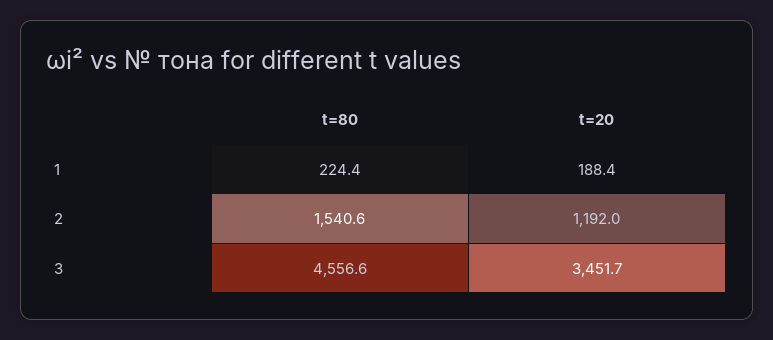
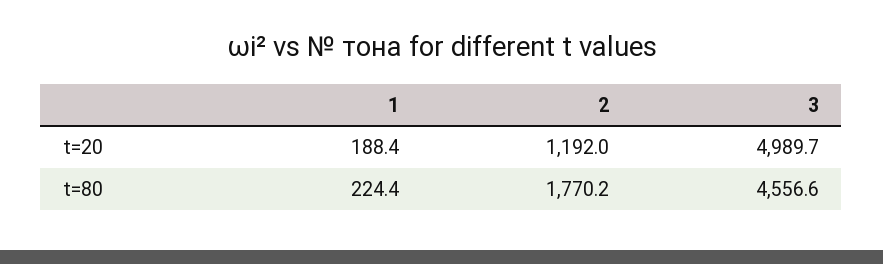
t=80, 2: 1540.6 -> 1770.2
t=20, 3: 3451.7 -> 4989.7

